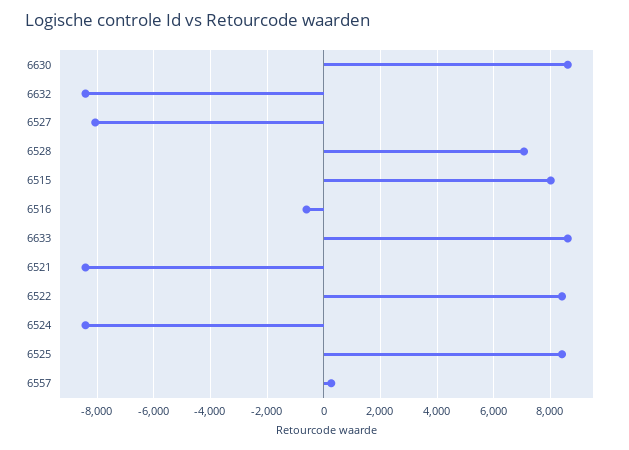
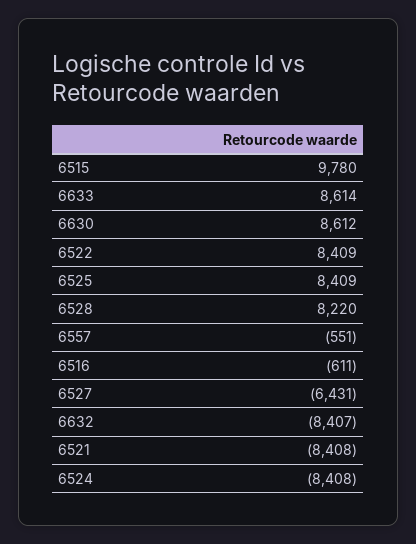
6527: -8000 -> -6431
6528: 7000 -> 8220
6515: 8000 -> 9780
6557: 250 -> -551

